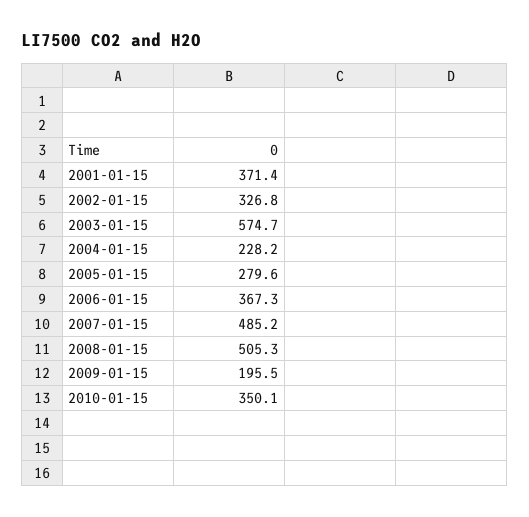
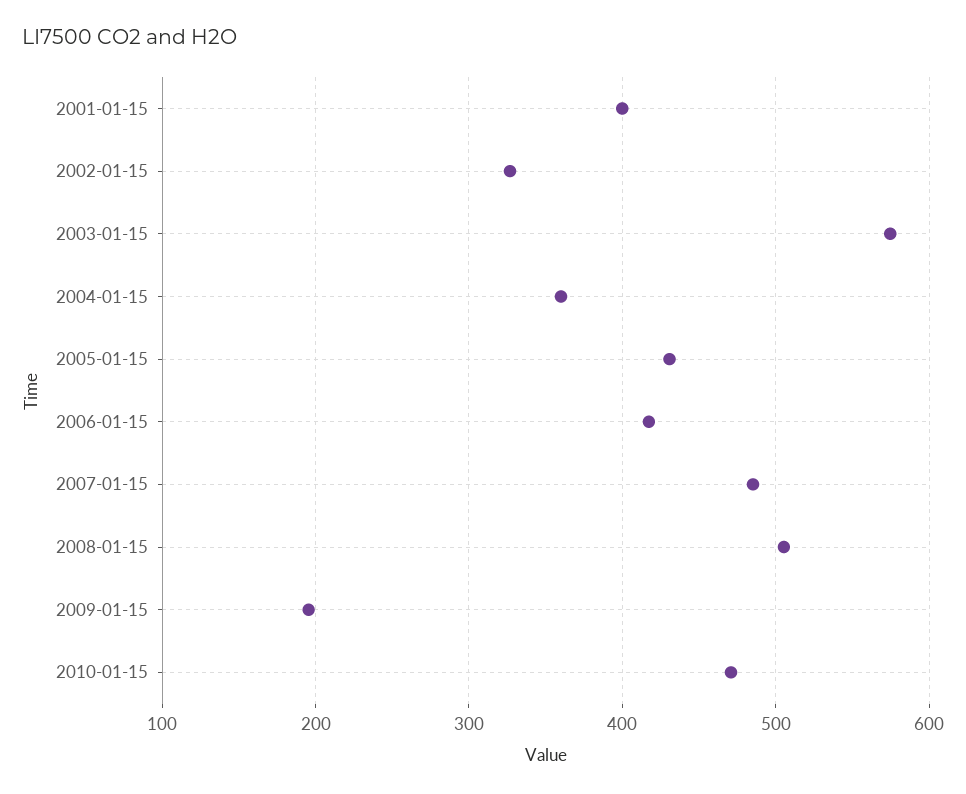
2001-01-15: 371.4 -> 400
2004-01-15: 228.2 -> 360
2005-01-15: 279.6 -> 430
2006-01-15: 367.3 -> 420
2010-01-15: 350.1 -> 470

